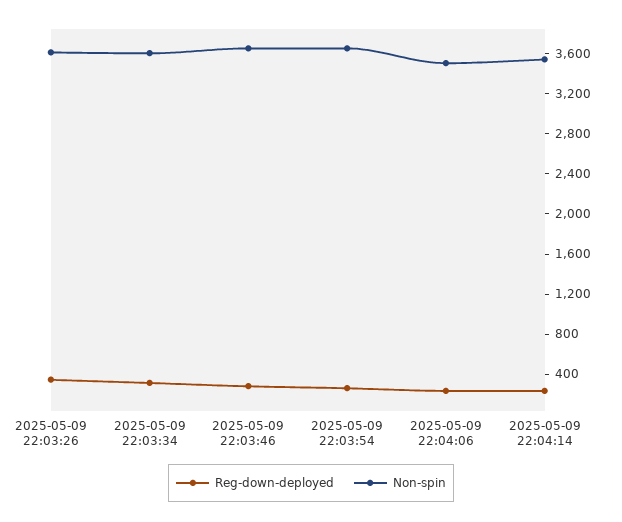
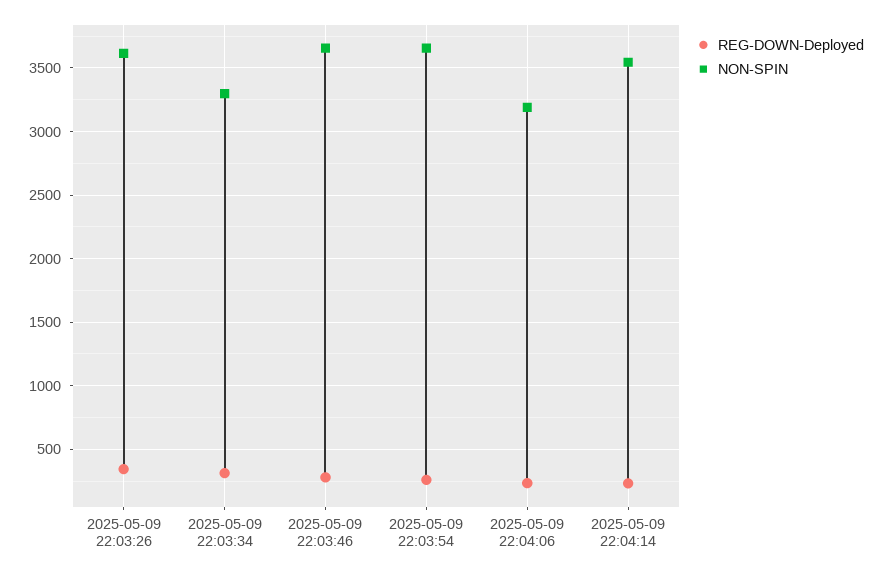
Non-spin, 2025-05-09 22:03:34: 3600 -> 3300
Non-spin, 2025-05-09 22:04:06: 3500 -> 3200

